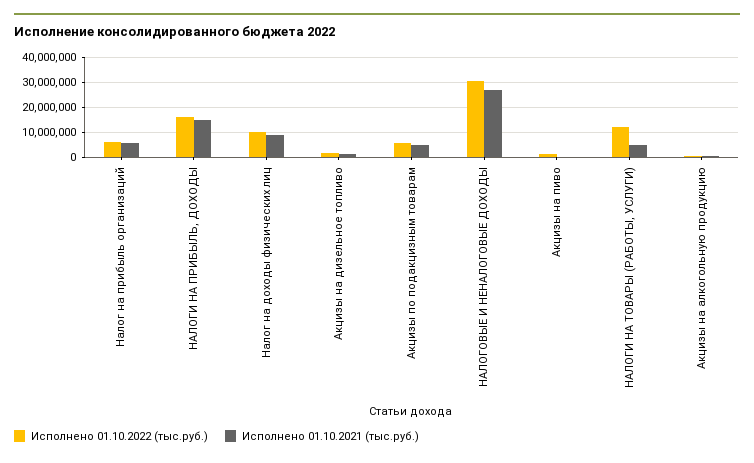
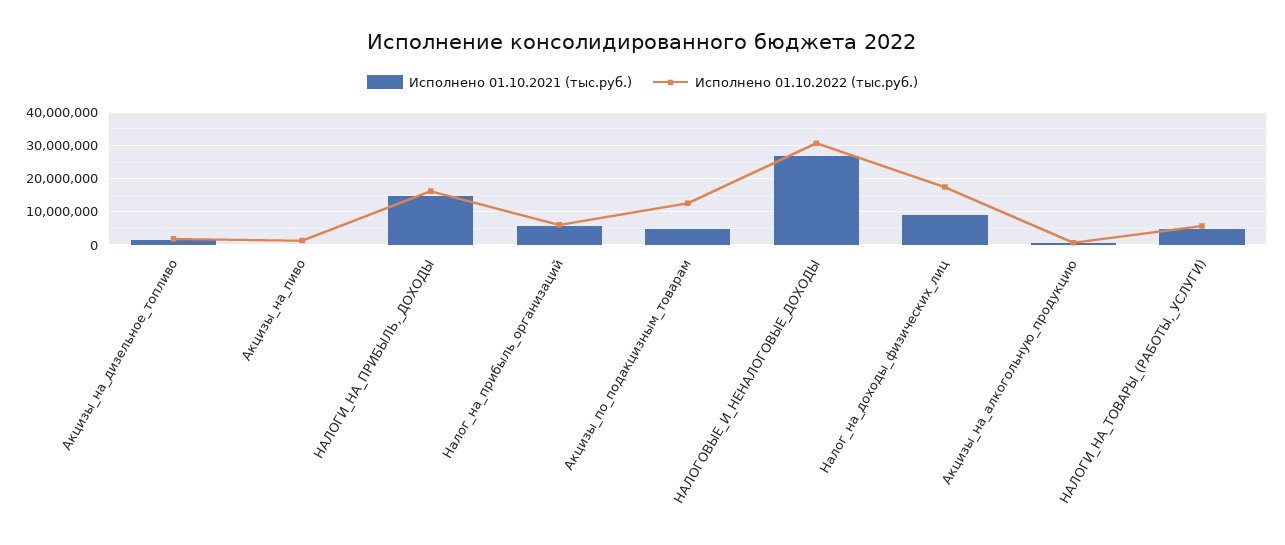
Исполнено 01.10.2022 (тыс.руб.), Налог на доходы физических лиц: 10000000 -> 18000000
Исполнено 01.10.2022 (тыс.руб.), Акцизы по подакцизным товарам: 5000000 -> 12000000
Исполнено 01.10.2022 (тыс.руб.), НАЛОГИ НА ТОВАРЫ (РАБОТЫ, УСЛУГИ): 12500000 -> 6000000

